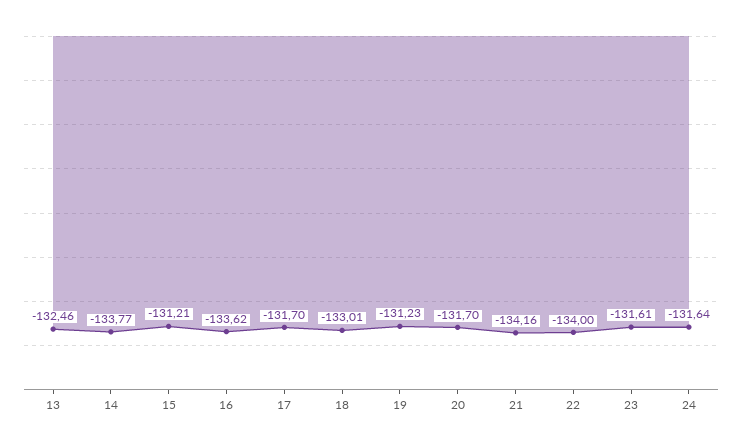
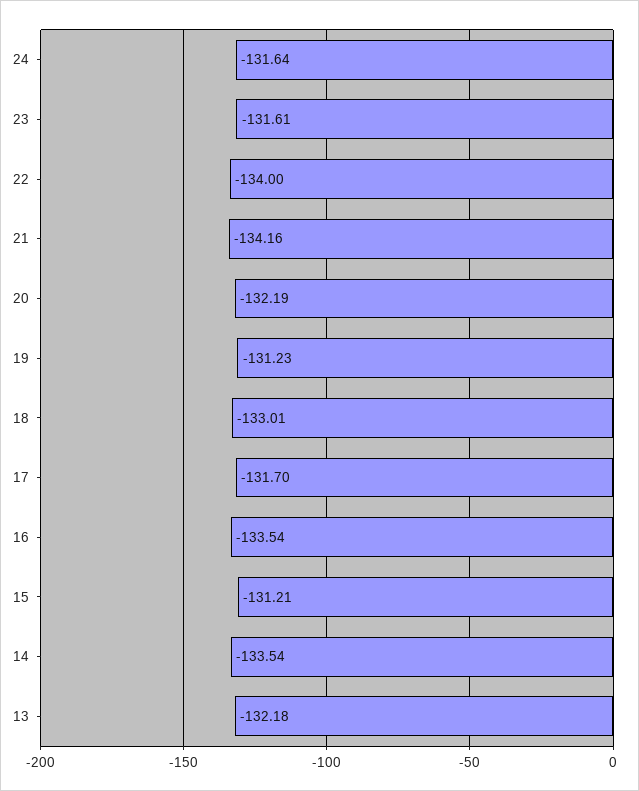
13: -132.46 -> -132.18
14: -133.77 -> -133.54
16: -133.62 -> -133.54
20: -131.7 -> -132.19

